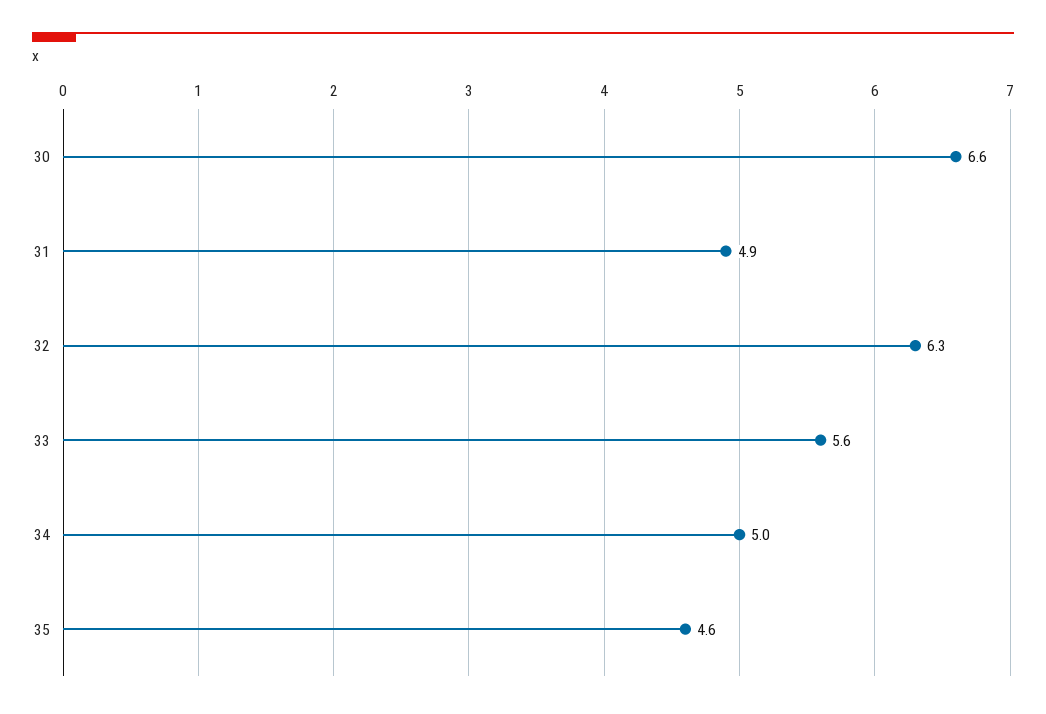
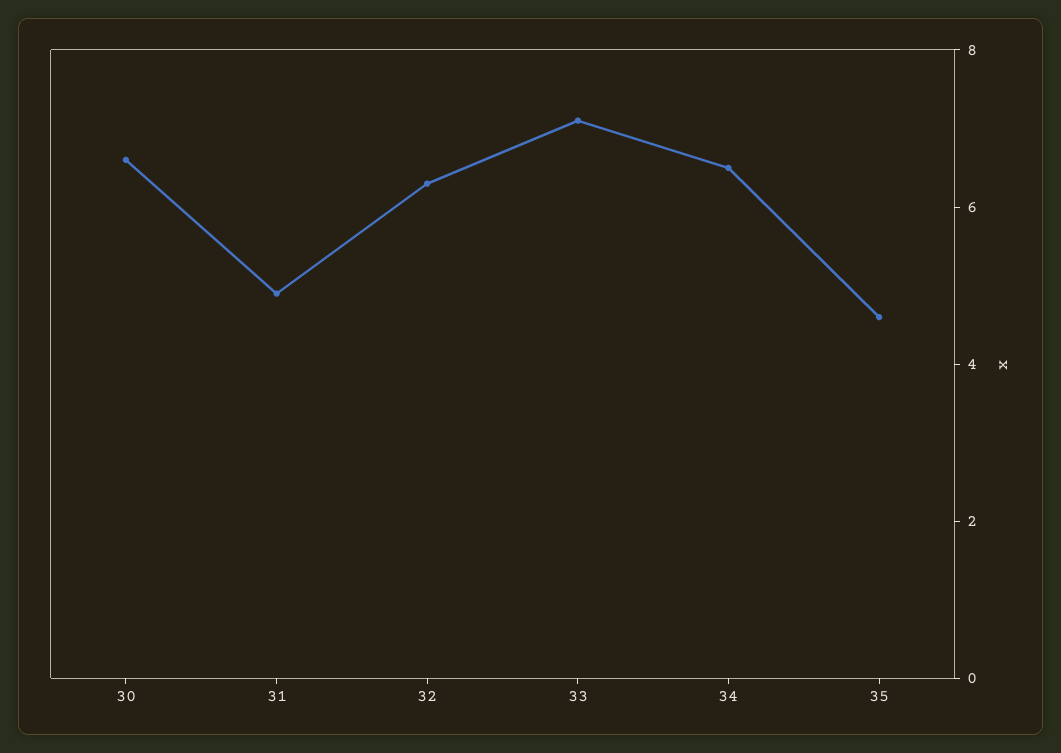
33: 5.6 -> 7
34: 5 -> 6.5

